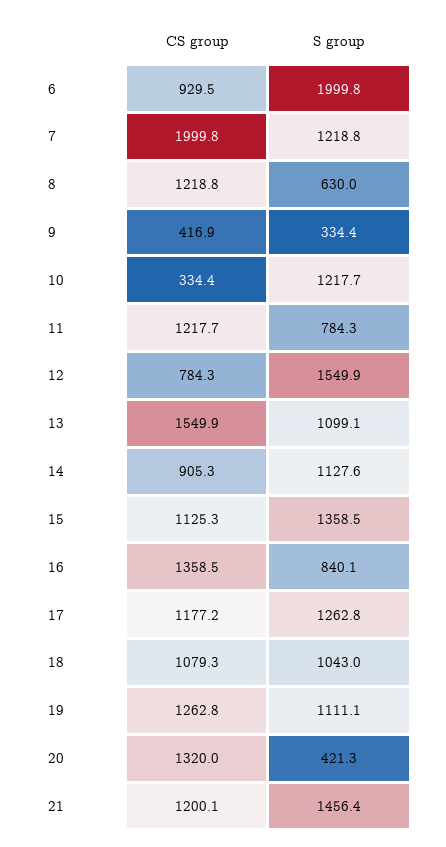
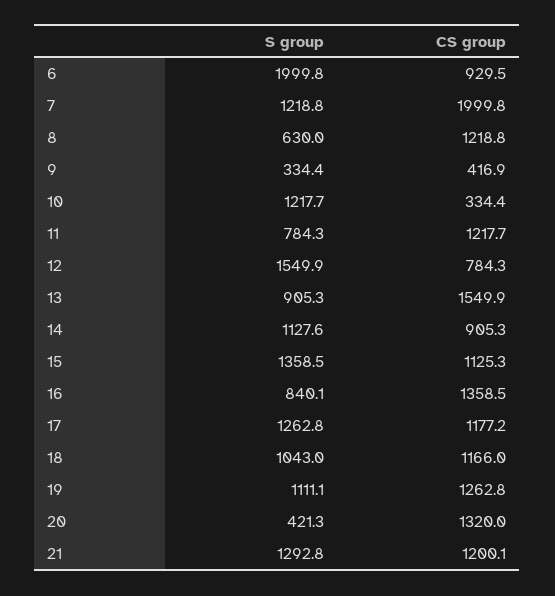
S group, 13: 1099.1 -> 905.3
CS group, 18: 1079.3 -> 1166
S group, 21: 1456.4 -> 1292.8

